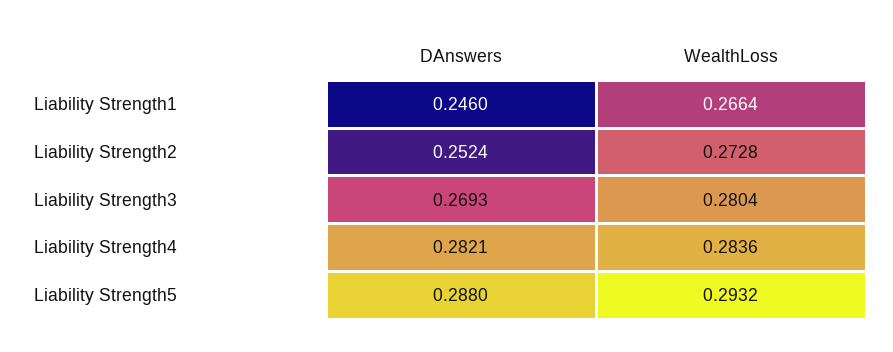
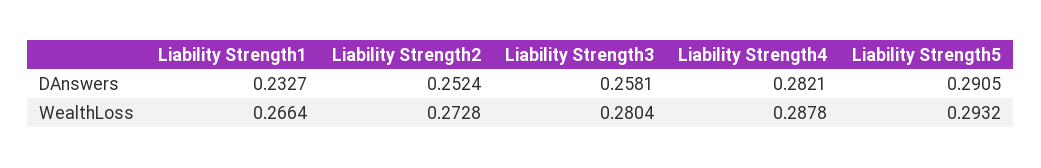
DAnswers, Liability Strength1: 0.246 -> 0.2327
DAnswers, Liability Strength3: 0.2693 -> 0.2581
WealthLoss, Liability Strength4: 0.2836 -> 0.2878
DAnswers, Liability Strength5: 0.288 -> 0.2905

